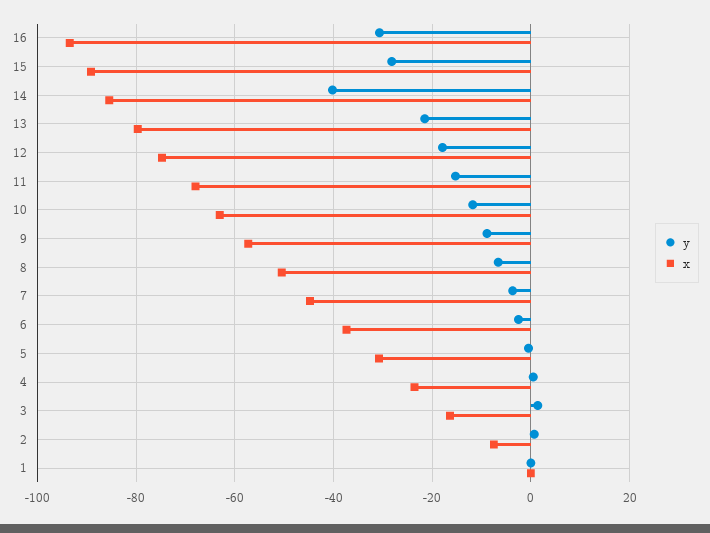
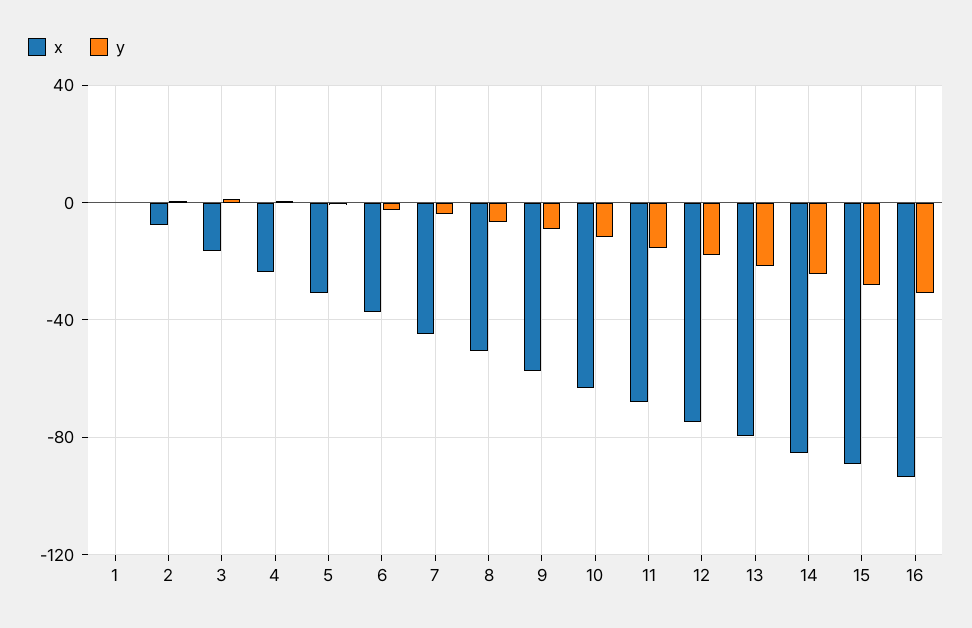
y, 14: -40 -> -25

